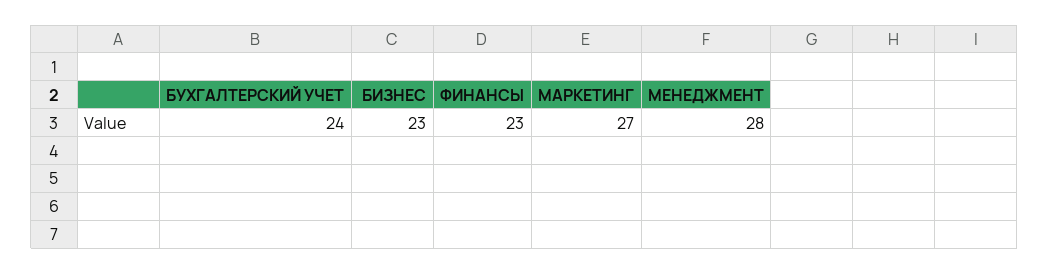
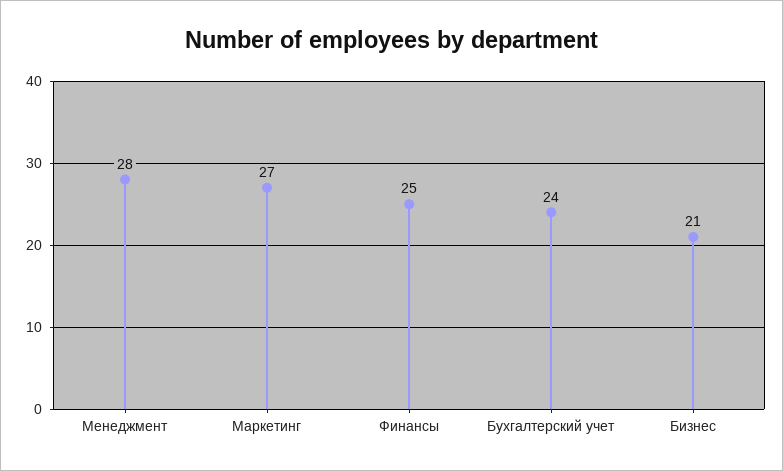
БИЗНЕС: 23 -> 21
ФИНАНСЫ: 23 -> 25

